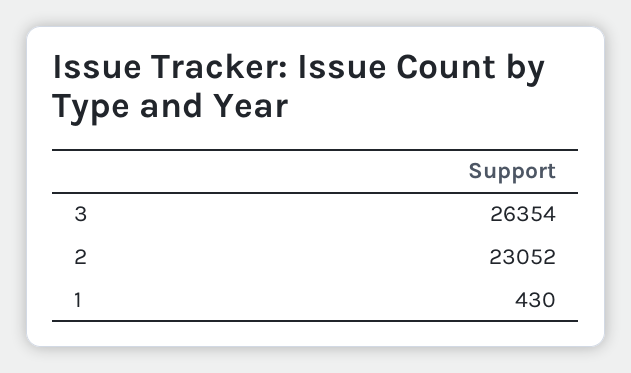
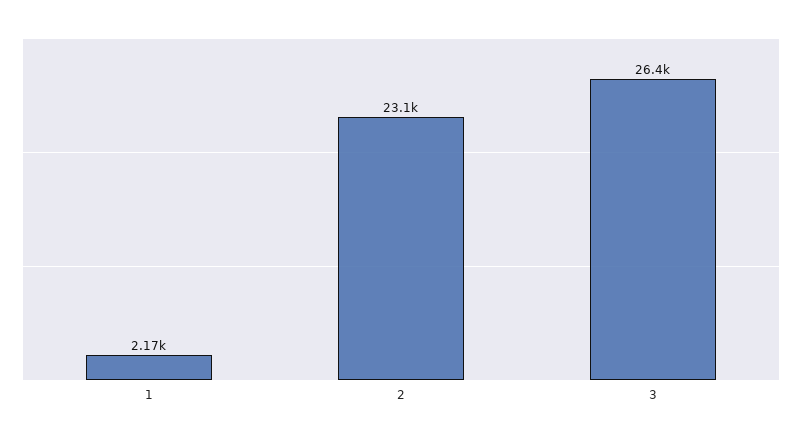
1: 430 -> 2170

